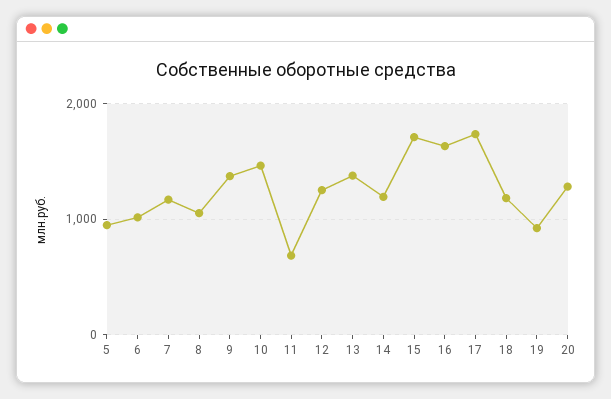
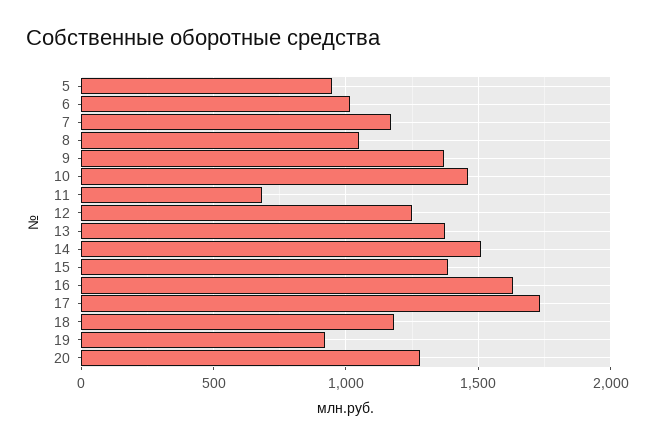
14: 1200 -> 1500
15: 1700 -> 1400

